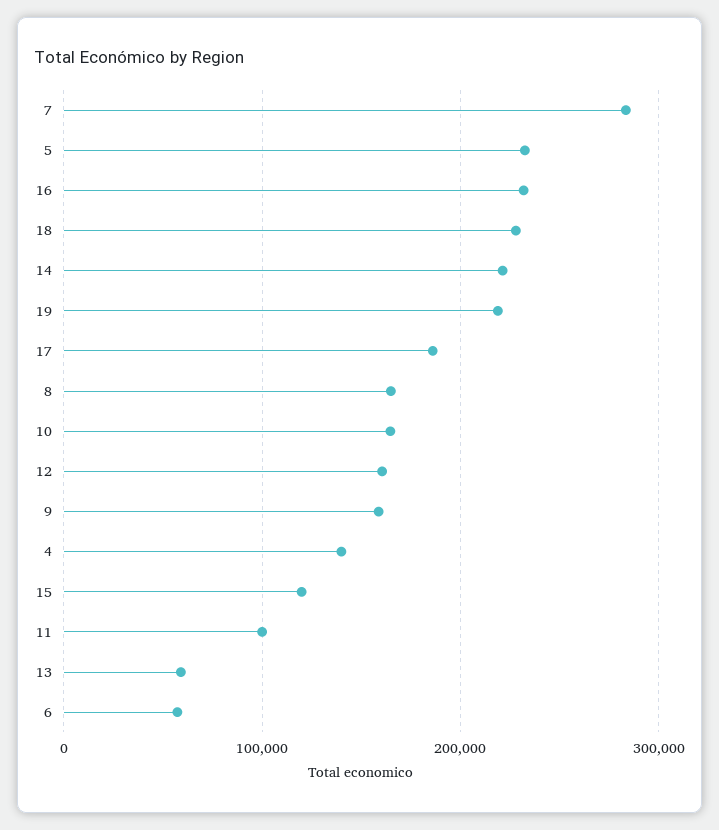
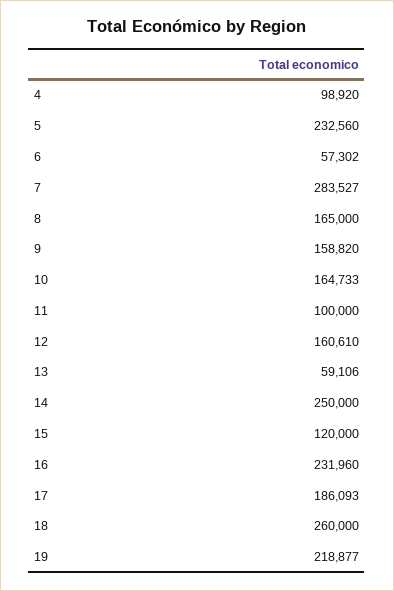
18: 230000 -> 260000
14: 220000 -> 250000
4: 140000 -> 98920

